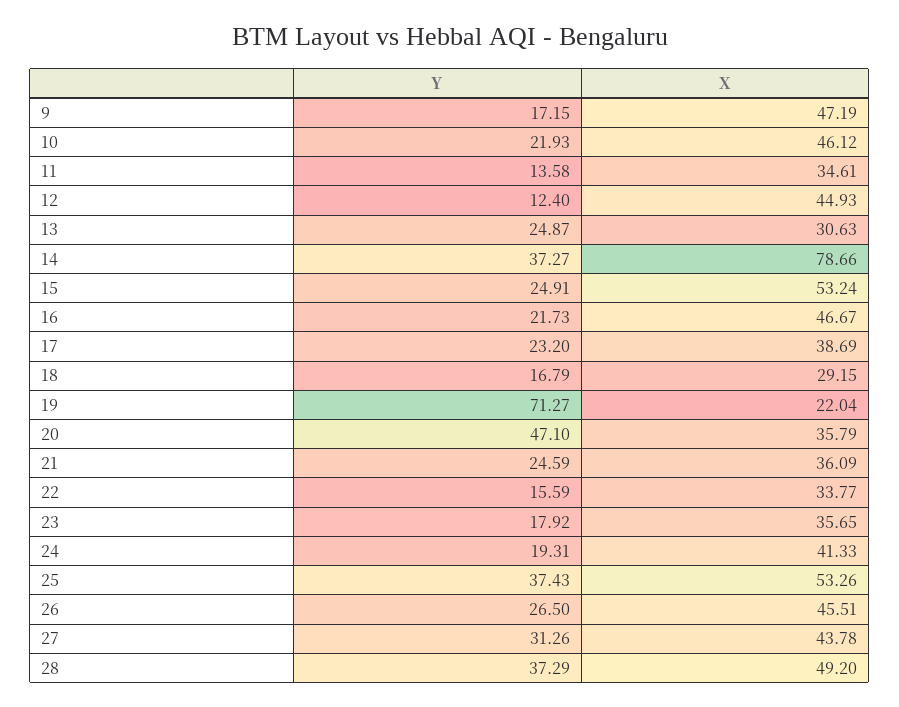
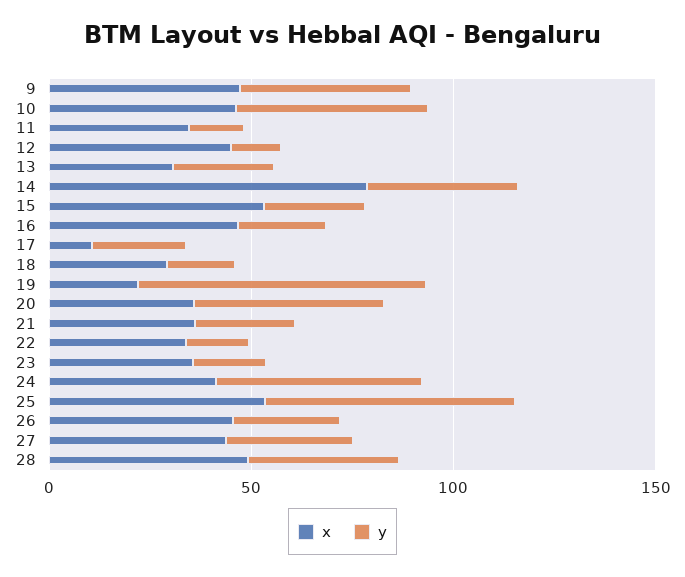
Y, 9: 17.15 -> 40
Y, 10: 21.93 -> 50
X, 17: 38.69 -> 10
Y, 24: 19.31 -> 50
Y, 25: 37.43 -> 60

